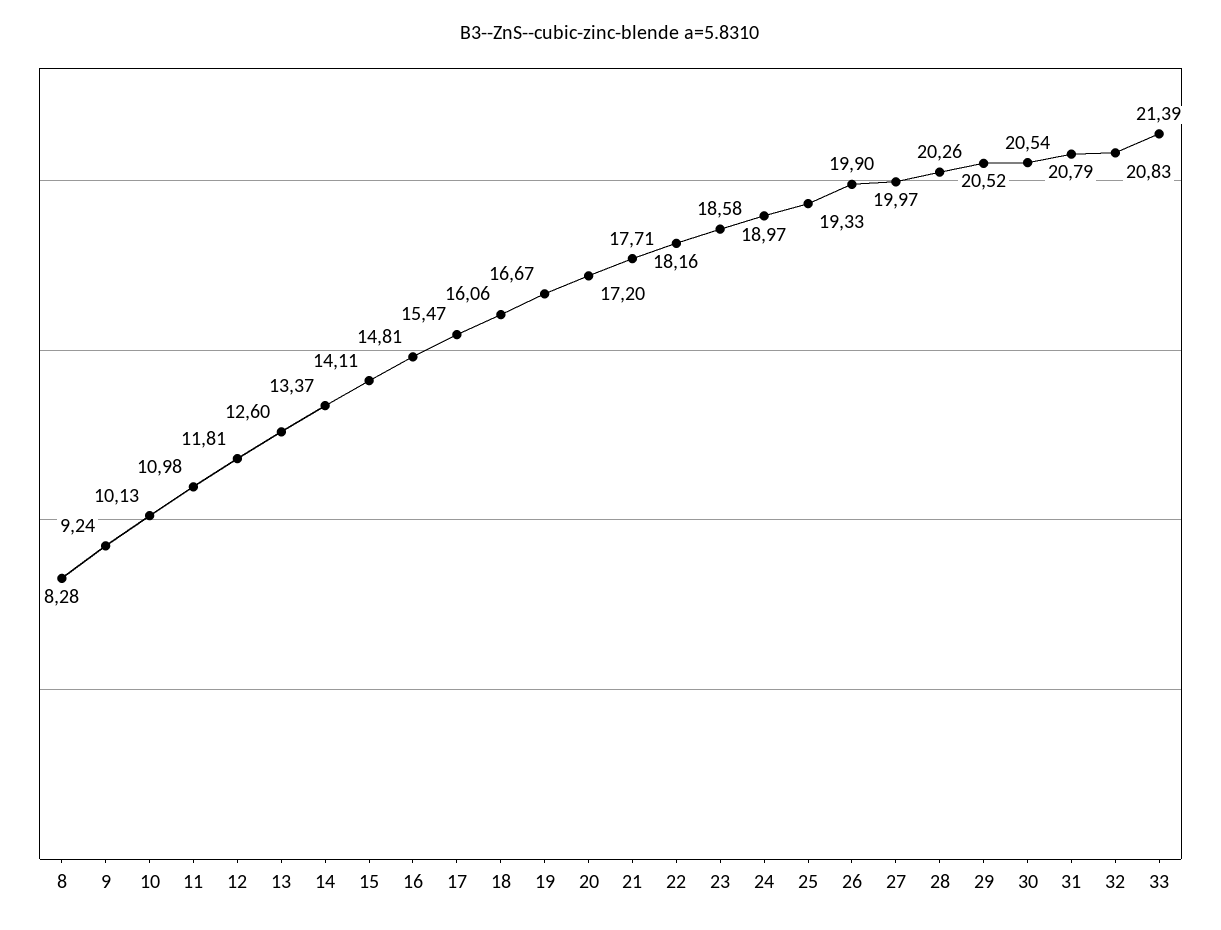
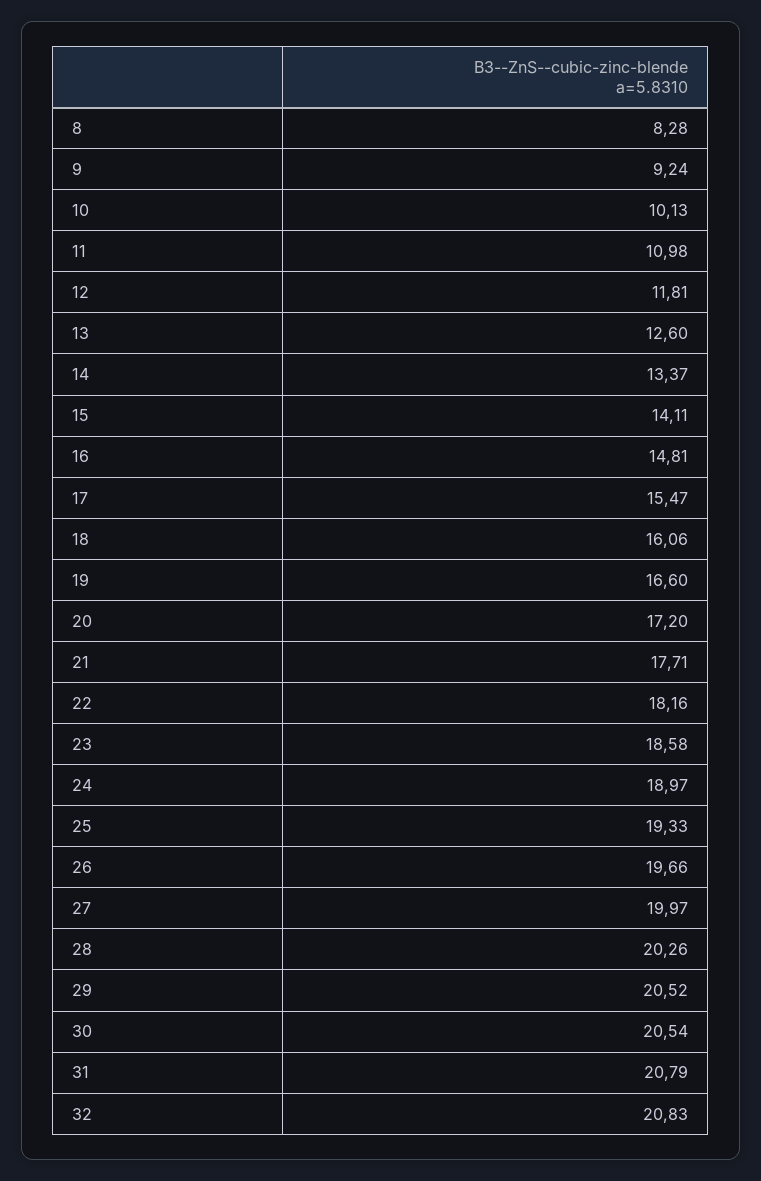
19: 16.67 -> 16.6
26: 19.9 -> 19.66
33: 21.39 -> none

